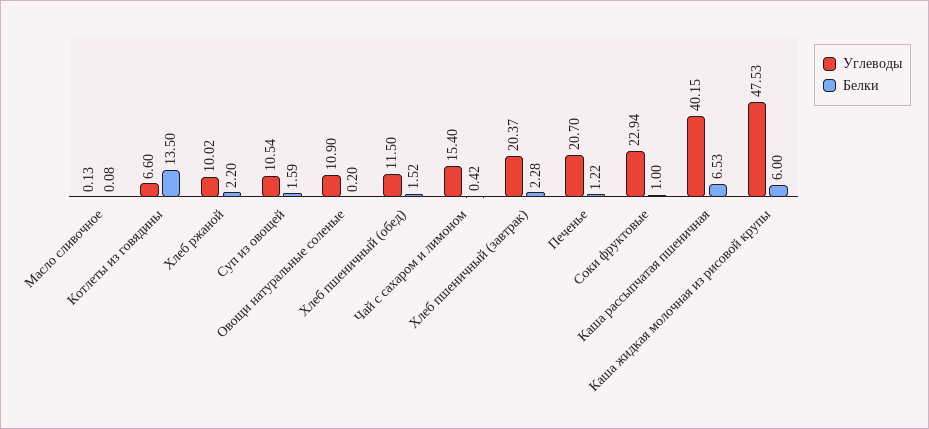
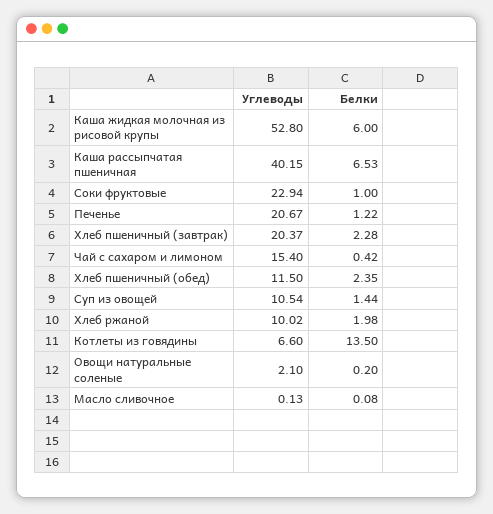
Белки, Хлеб ржаной: 2.2 -> 1.98
Белки, Суп из овощей: 1.59 -> 1.44
Углеводы, Овощи натуральные соленые: 10.9 -> 2.1
Белки, Хлеб пшеничный (обед): 1.52 -> 2.35
Углеводы, Печенье: 20.7 -> 20.67
Углеводы, Каша жидкая молочная из рисовой крупы: 47.53 -> 52.8

